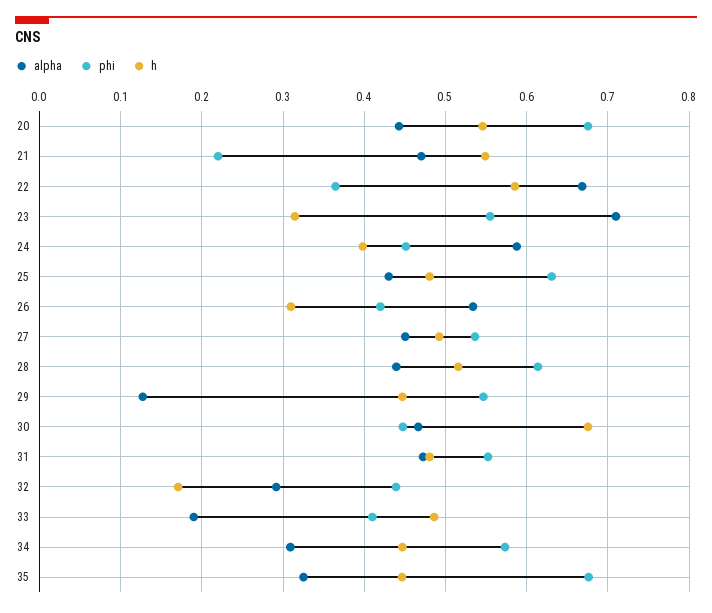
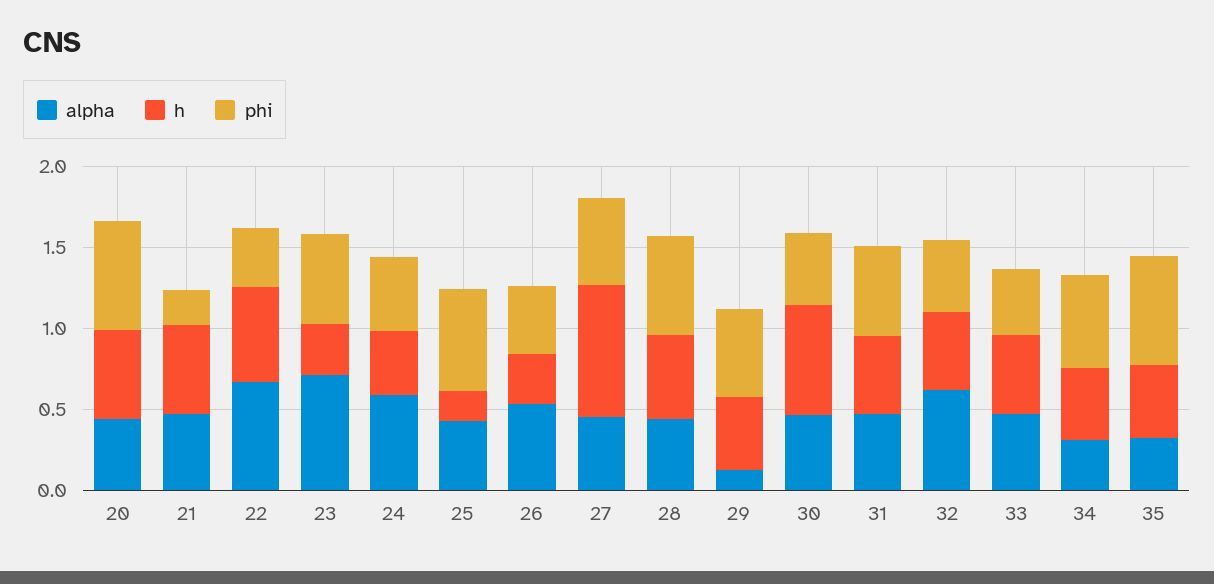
h, 25: 0.48 -> 0.2
h, 27: 0.49 -> 0.8
alpha, 32: 0.29 -> 0.6
h, 32: 0.17 -> 0.5
alpha, 33: 0.19 -> 0.5

